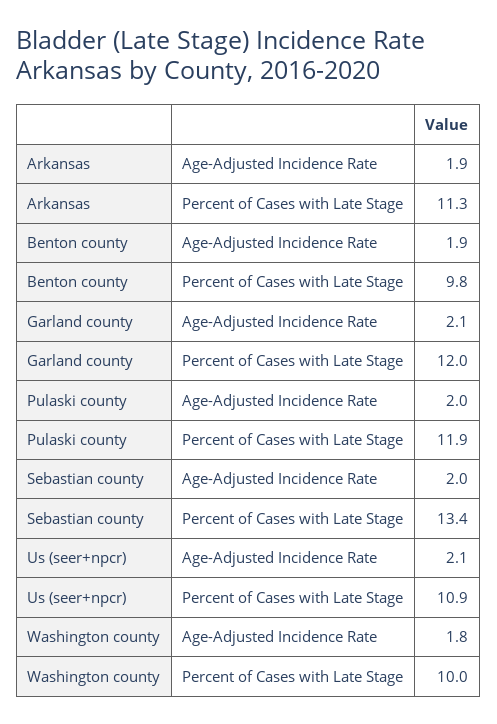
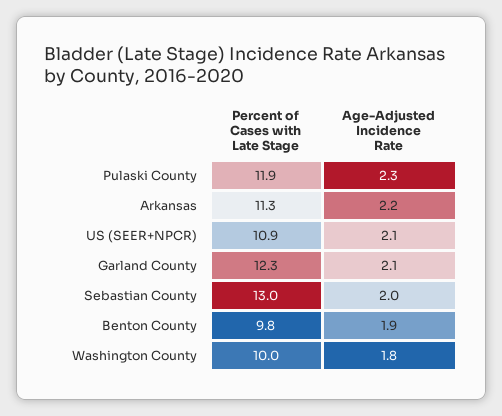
Arkansas, Age-Adjusted Incidence Rate: 1.9 -> 2.2
Garland county, Percent of Cases with Late Stage: 12 -> 12.3
Pulaski county, Age-Adjusted Incidence Rate: 2 -> 2.3
Sebastian county, Percent of Cases with Late Stage: 13.4 -> 13

